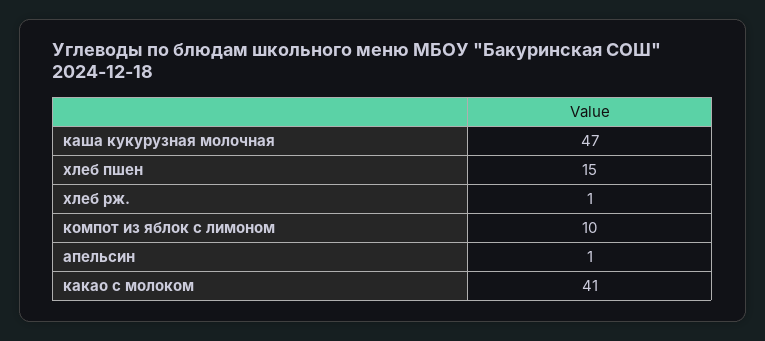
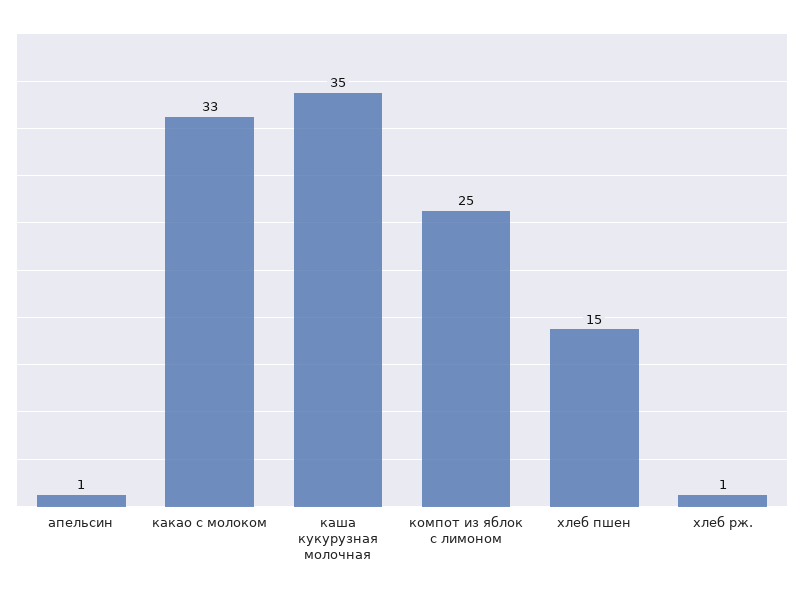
каша кукурузная молочная: 47 -> 35
компот из яблок с лимоном: 10 -> 25
какао с молоком: 41 -> 33

